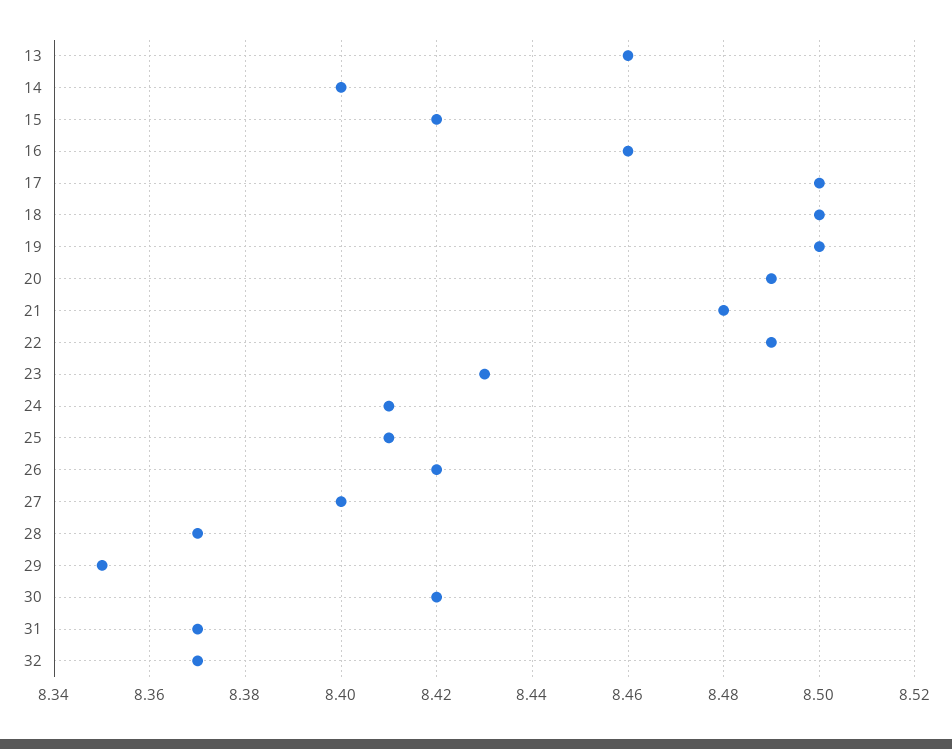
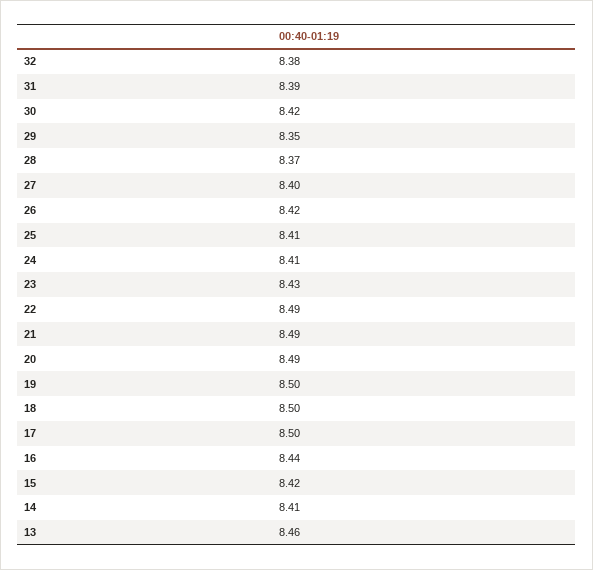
14: 8.4 -> 8.41
16: 8.46 -> 8.44
21: 8.48 -> 8.49
31: 8.37 -> 8.39
32: 8.37 -> 8.38

